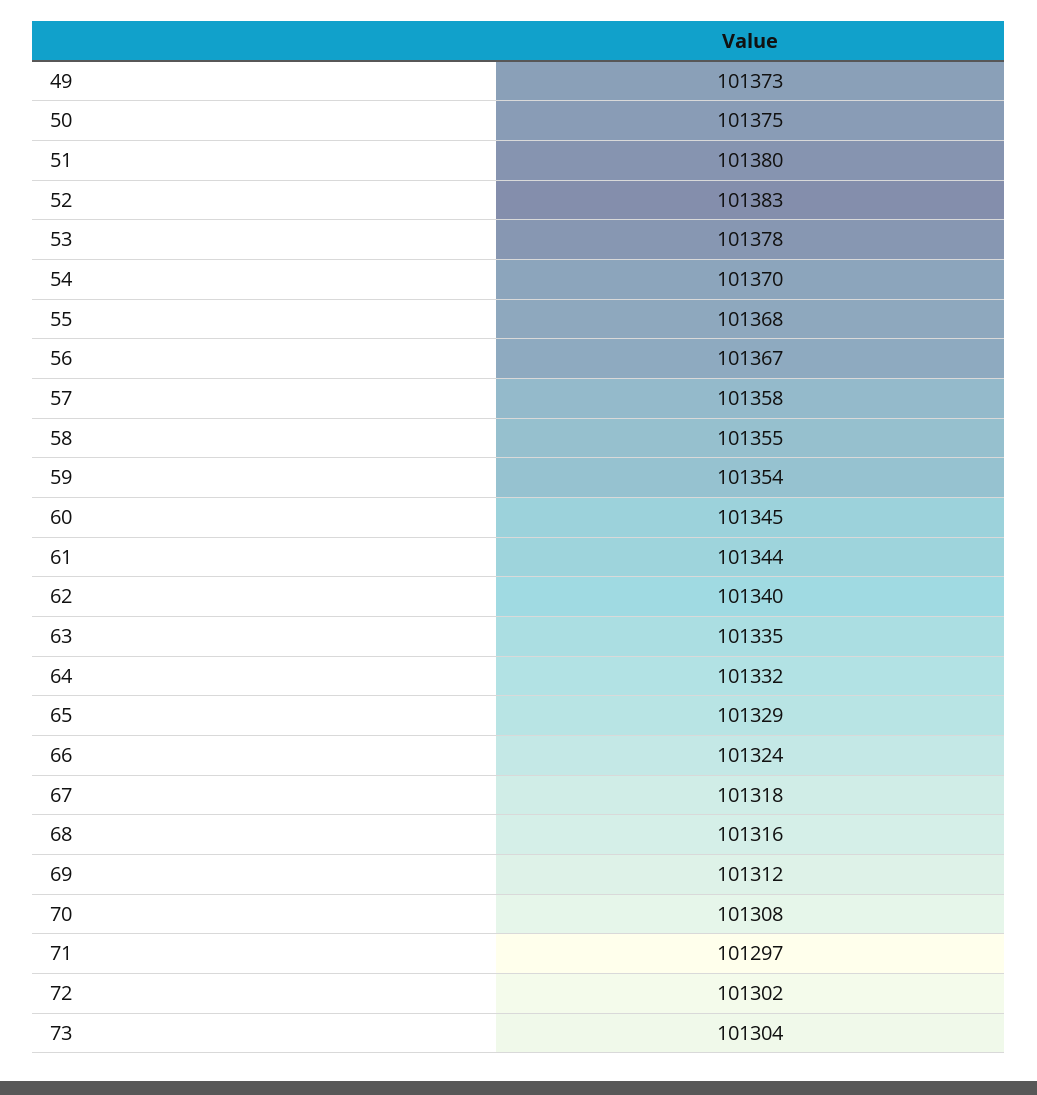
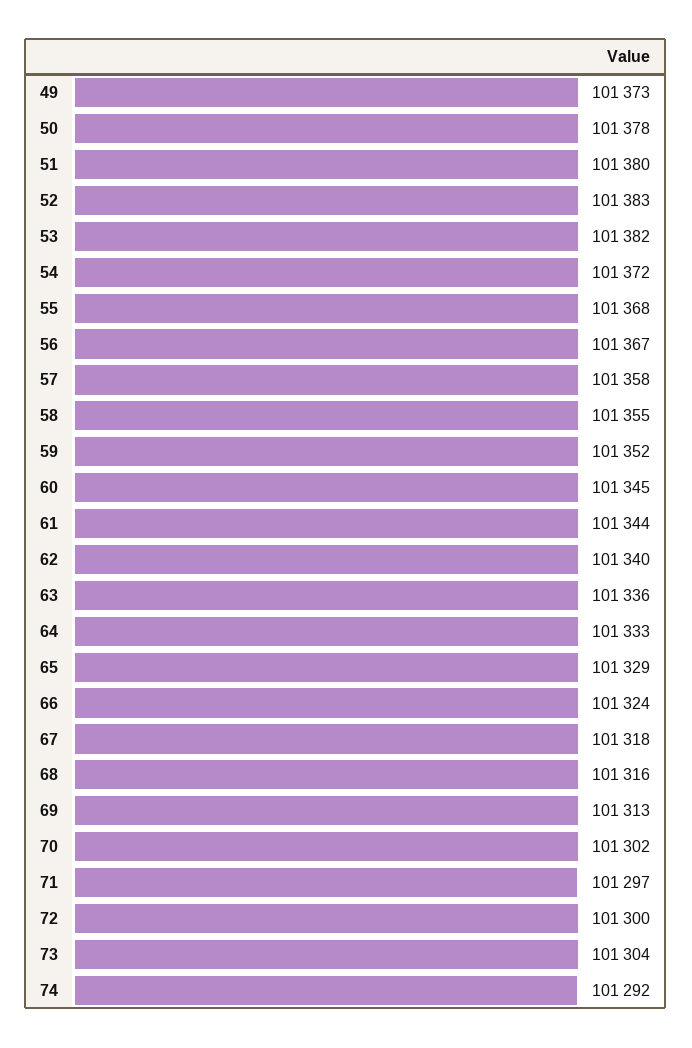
50: 101375 -> 101378
53: 101378 -> 101382
54: 101370 -> 101372
59: 101354 -> 101352
63: 101335 -> 101336
64: 101332 -> 101333
69: 101312 -> 101313
70: 101308 -> 101302
72: 101302 -> 101300
74: none -> 101292

